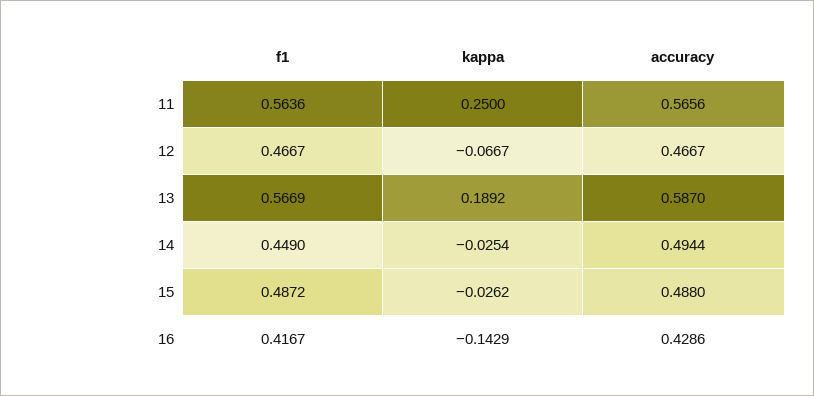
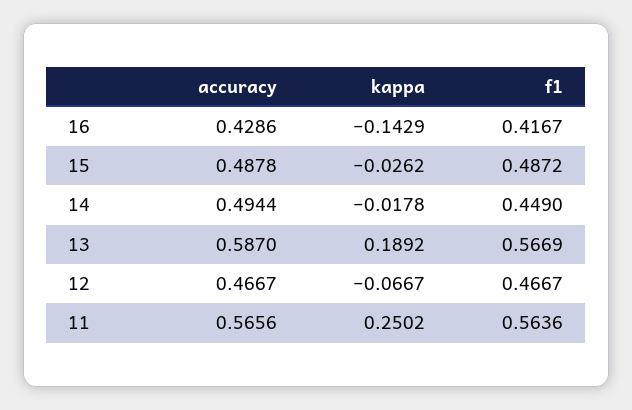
kappa, 11: 0.25 -> 0.2502
kappa, 14: -0.0254 -> -0.0178
accuracy, 15: 0.488 -> 0.4878

